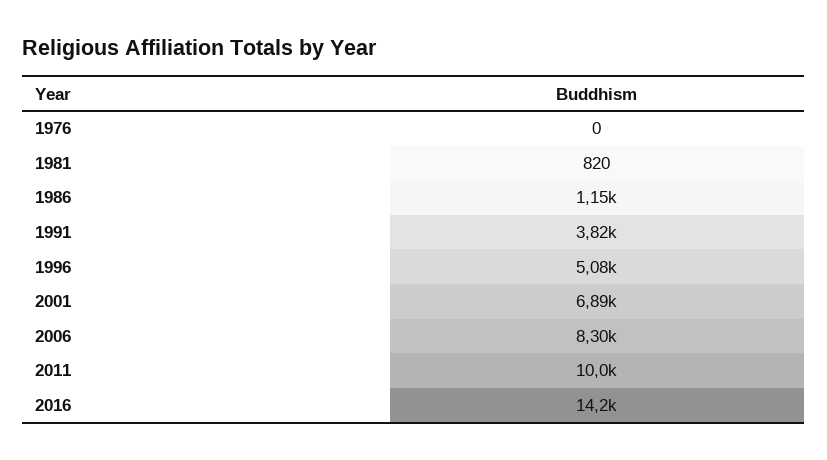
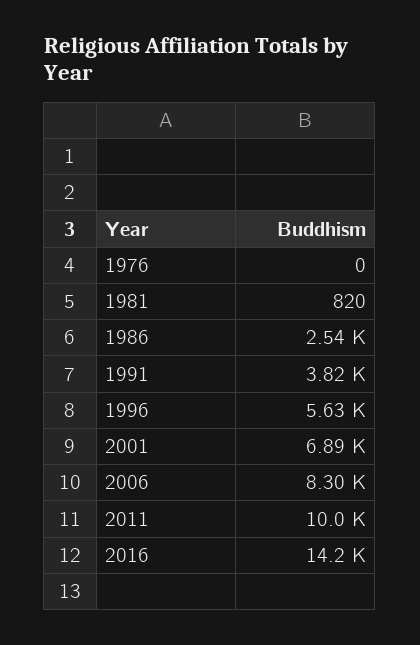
1986: 1150 -> 2540
1996: 5080 -> 5630

